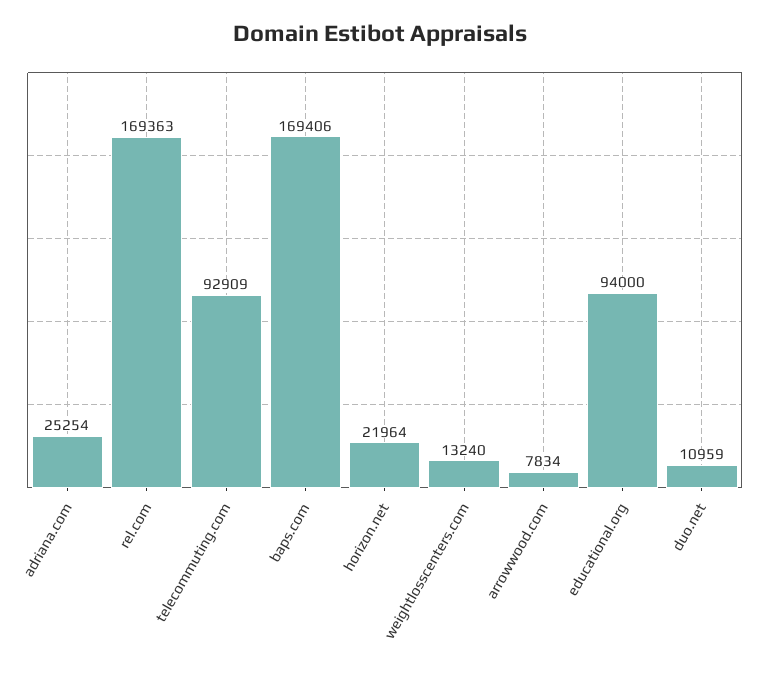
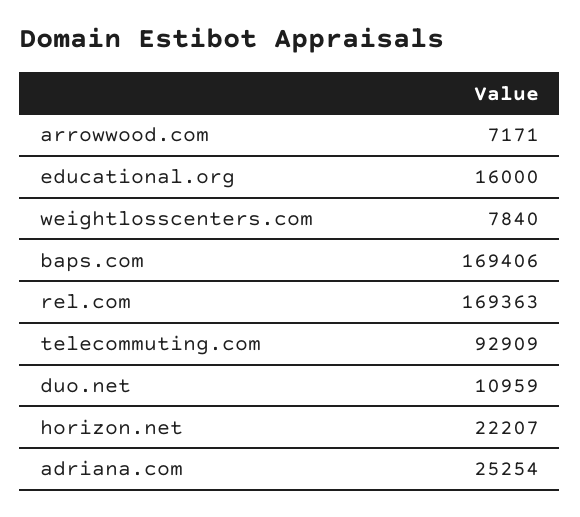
horizon.net: 21964 -> 22207
weightlosscenters.com: 13240 -> 7840
arrowwood.com: 7834 -> 7171
educational.org: 94000 -> 16000

